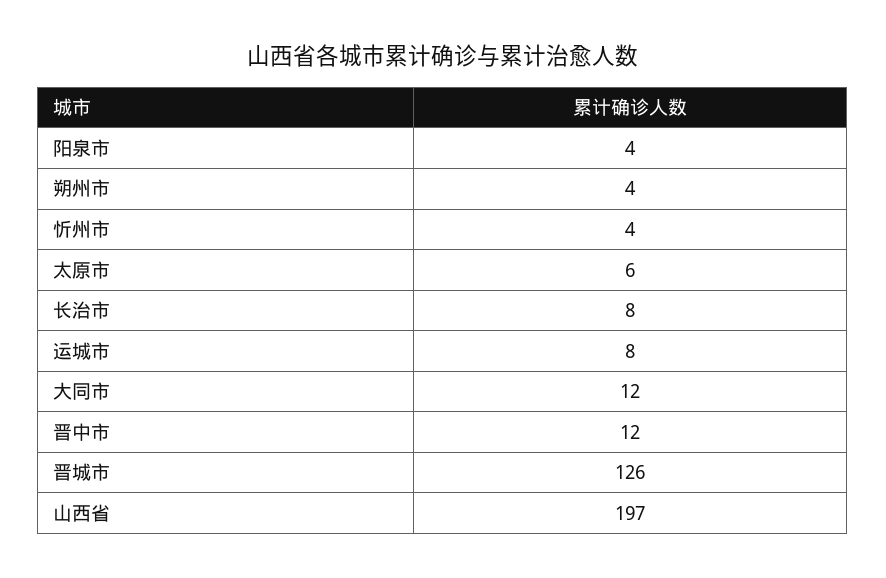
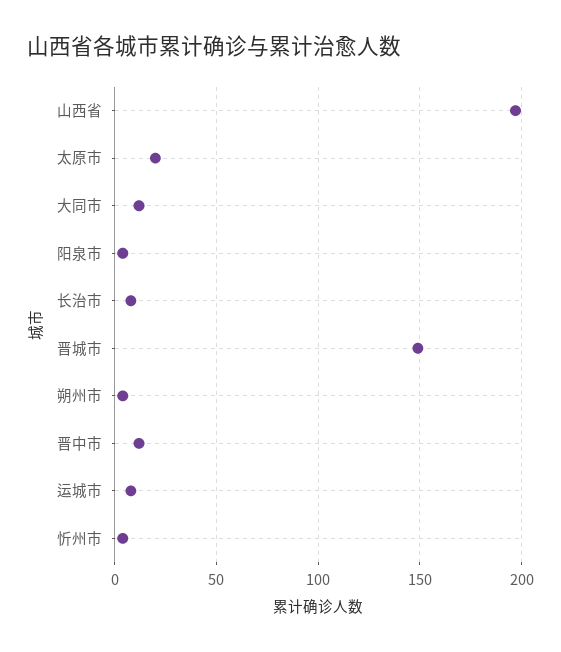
太原市: 6 -> 20
晋城市: 126 -> 150

